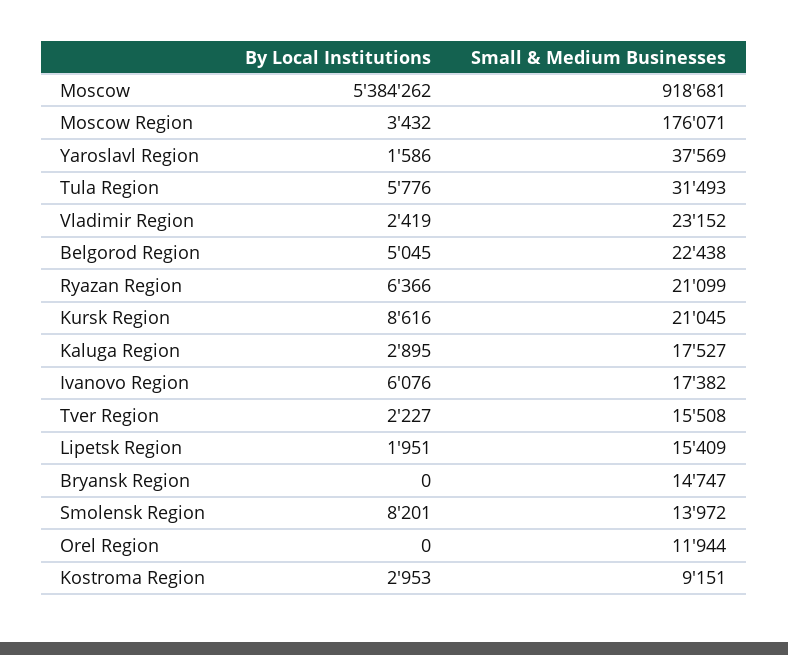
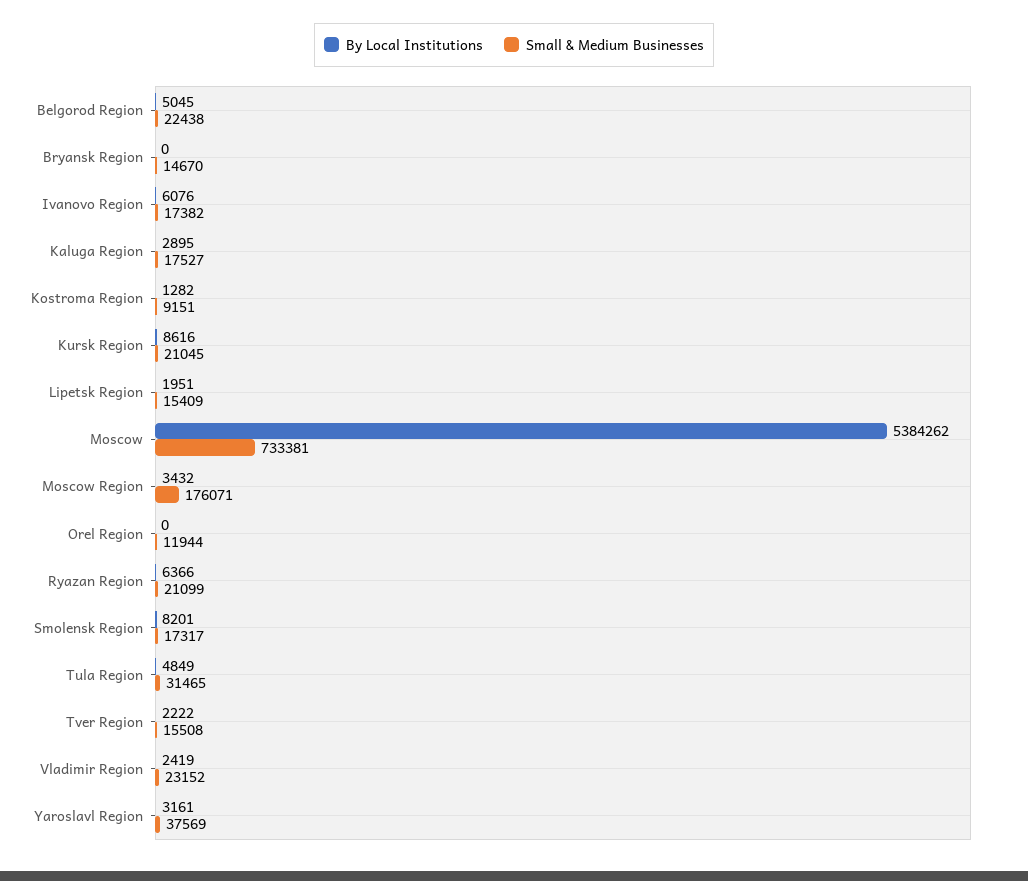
Small & Medium Businesses, Moscow: 918681 -> 733381
By Local Institutions, Yaroslavl Region: 1586 -> 3161
By Local Institutions, Tula Region: 5776 -> 4849
Small & Medium Businesses, Tula Region: 31493 -> 31465
By Local Institutions, Tver Region: 2227 -> 2222
Small & Medium Businesses, Bryansk Region: 14747 -> 14670
Small & Medium Businesses, Smolensk Region: 13972 -> 17317
By Local Institutions, Kostroma Region: 2953 -> 1282

